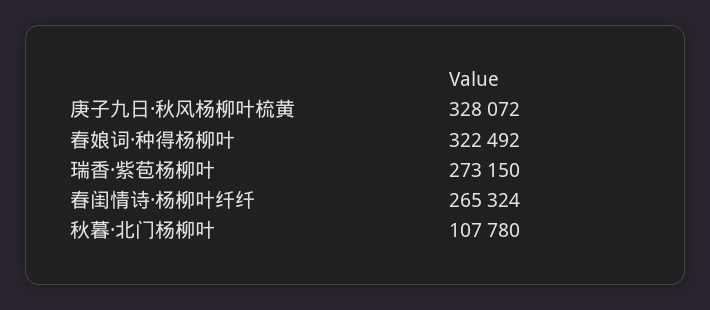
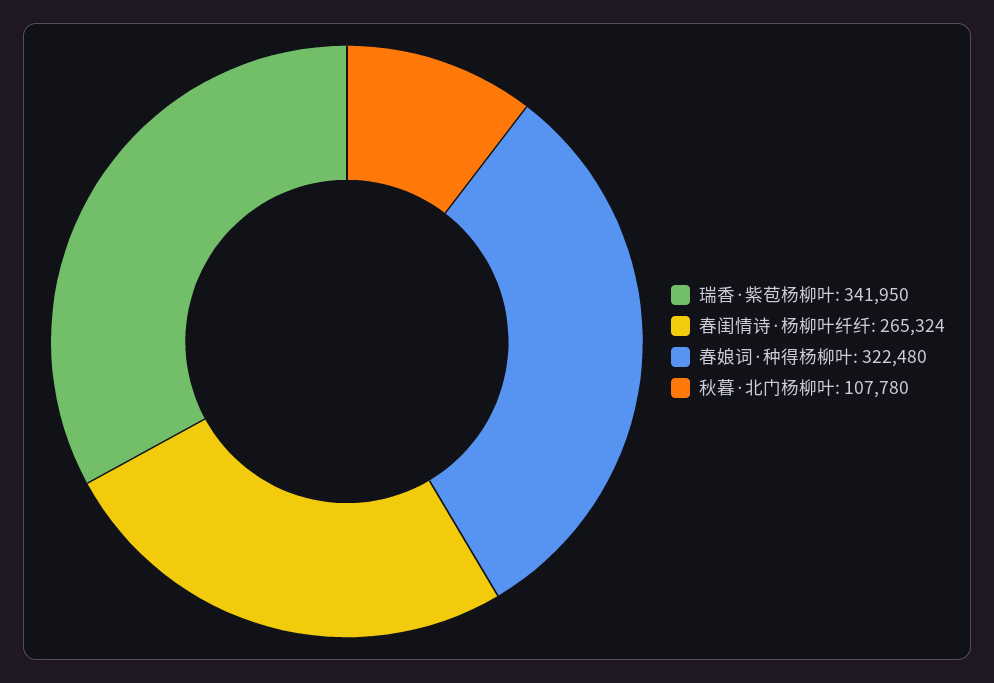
庚子九日·秋风杨柳叶梳黄: 328072 -> none
春娘词·种得杨柳叶: 322492 -> 322480
瑞香·紫苞杨柳叶: 273150 -> 341950

